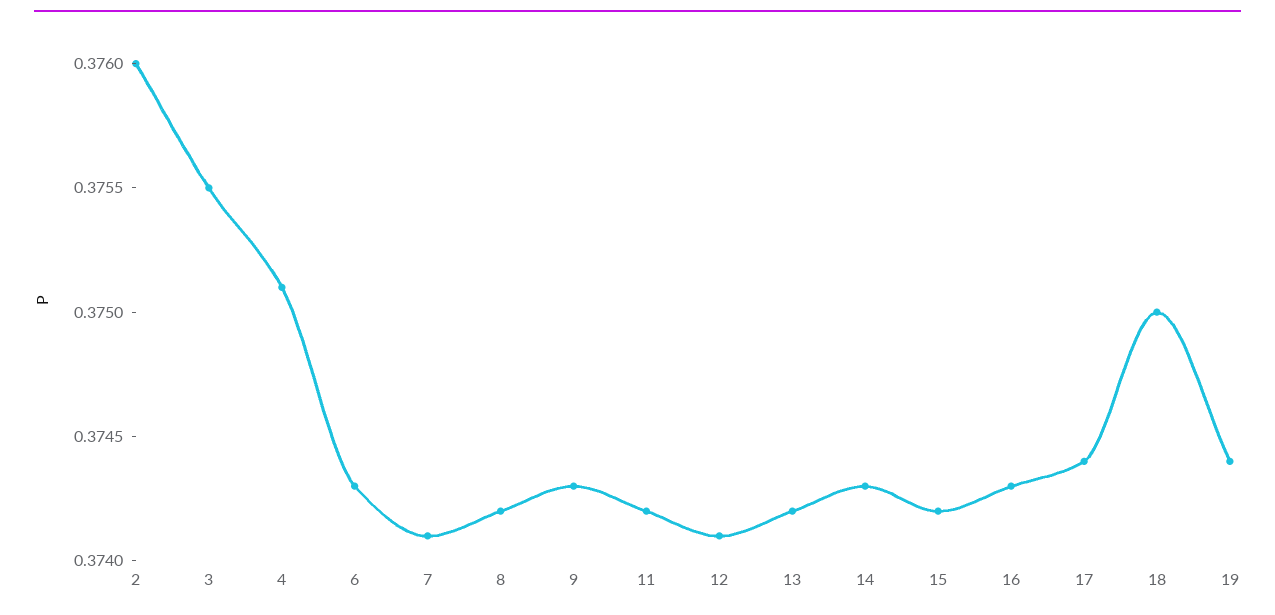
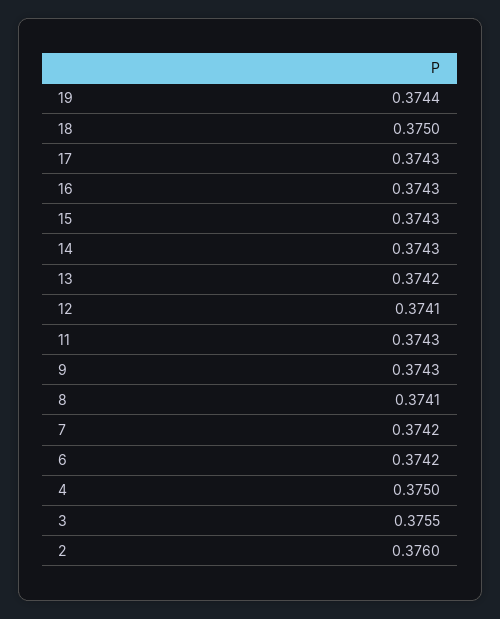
4: 0.3751 -> 0.375
6: 0.3743 -> 0.3742
7: 0.3741 -> 0.3742
8: 0.3742 -> 0.3741
11: 0.3742 -> 0.3743
15: 0.3742 -> 0.3743
17: 0.3744 -> 0.3743

